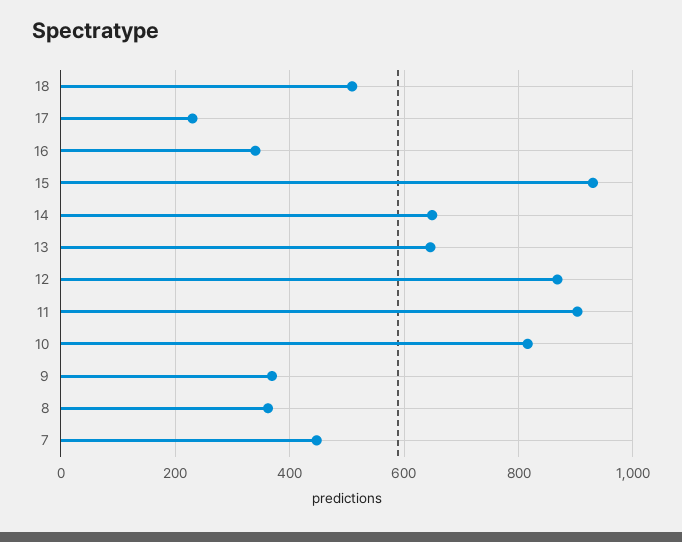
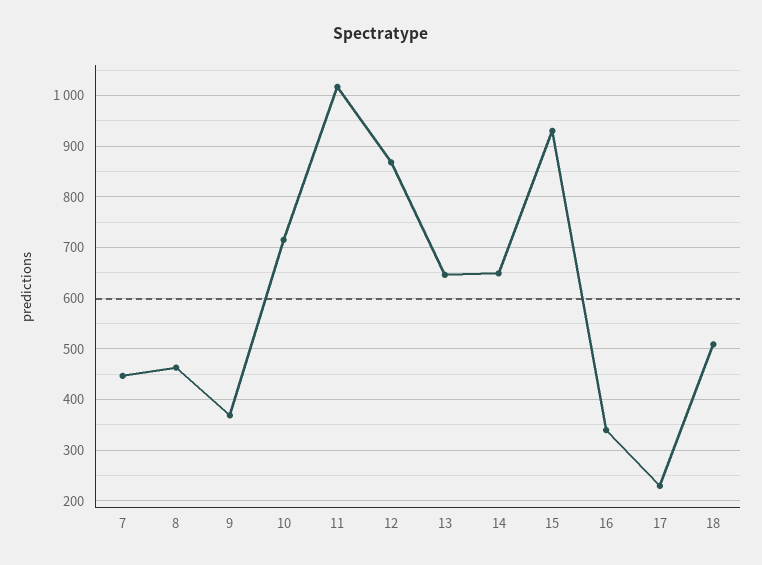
11: 900 -> 1020
10: 820 -> 720
8: 360 -> 460

